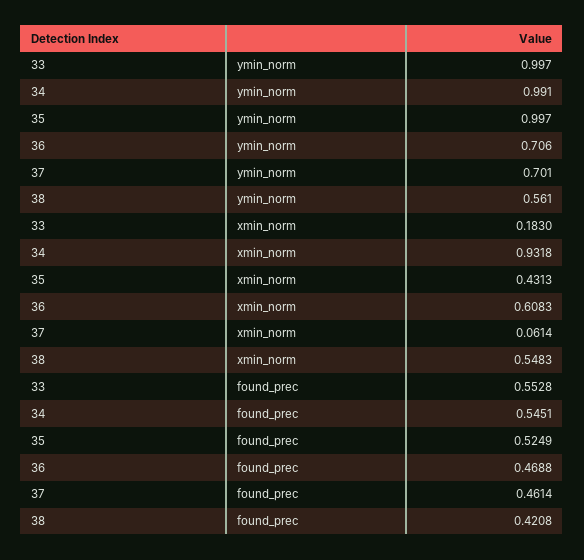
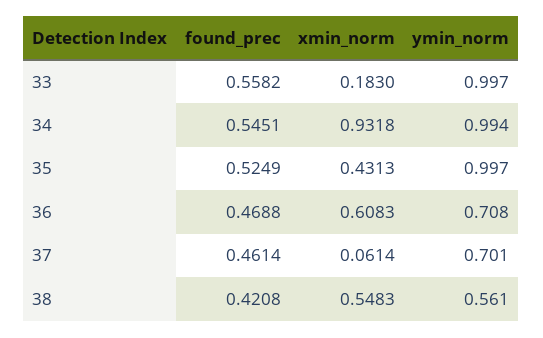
34, ymin_norm: 0.991 -> 0.994
36, ymin_norm: 0.706 -> 0.708
33, found_prec: 0.5528 -> 0.5582

